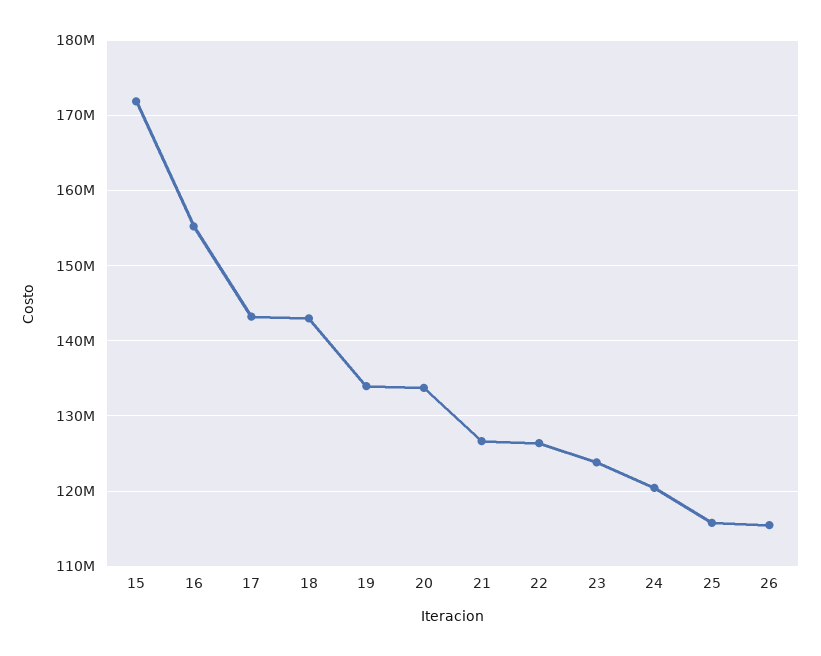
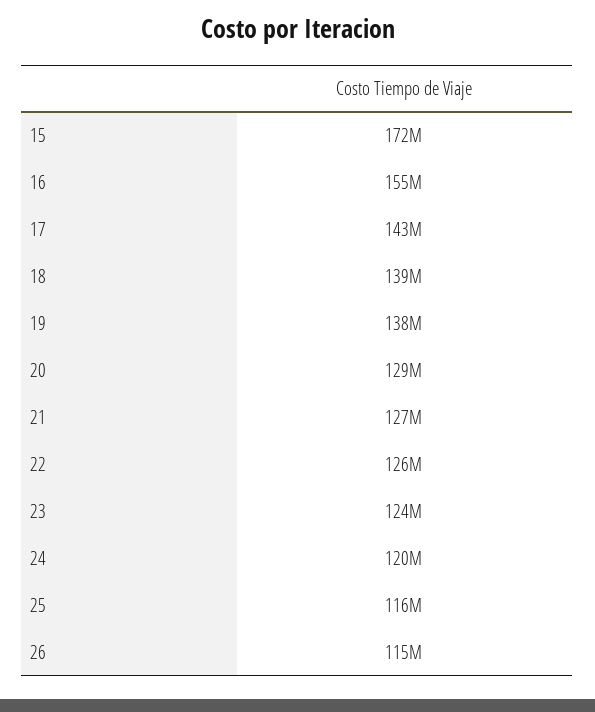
18: 143000000 -> 139000000
19: 134000000 -> 138000000
20: 134000000 -> 129000000

